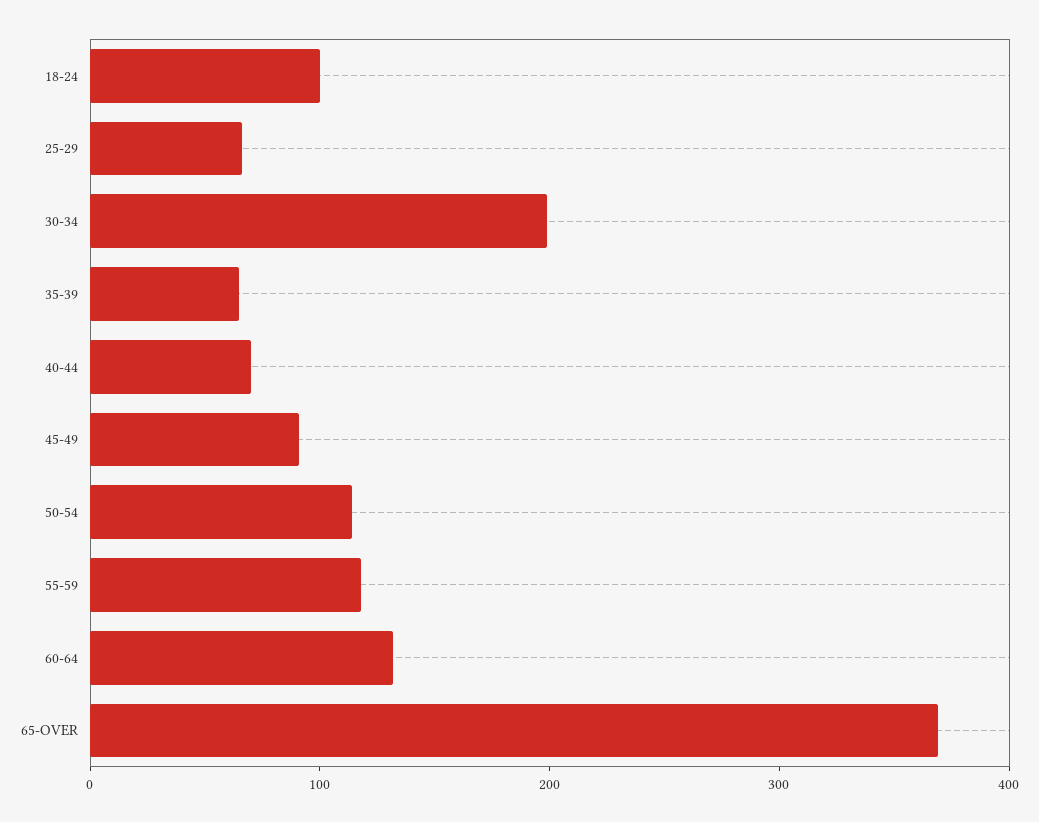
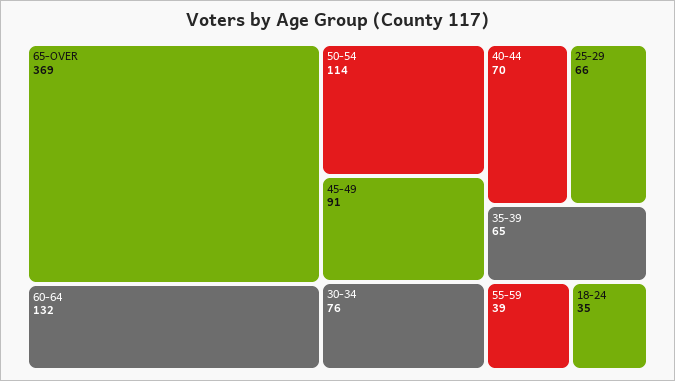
18-24: 100 -> 35
30-34: 200 -> 76
55-59: 120 -> 39

